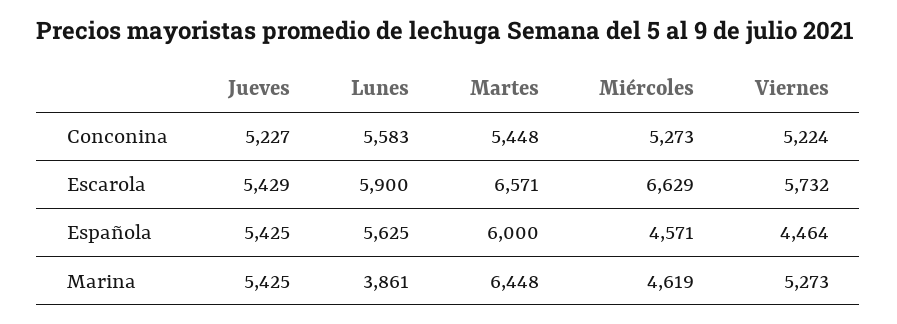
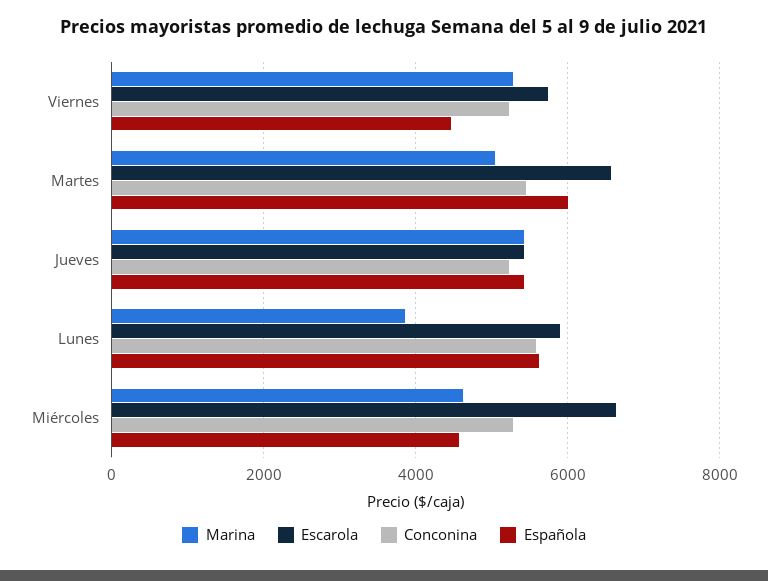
Marina, Martes: 6448 -> 5000

